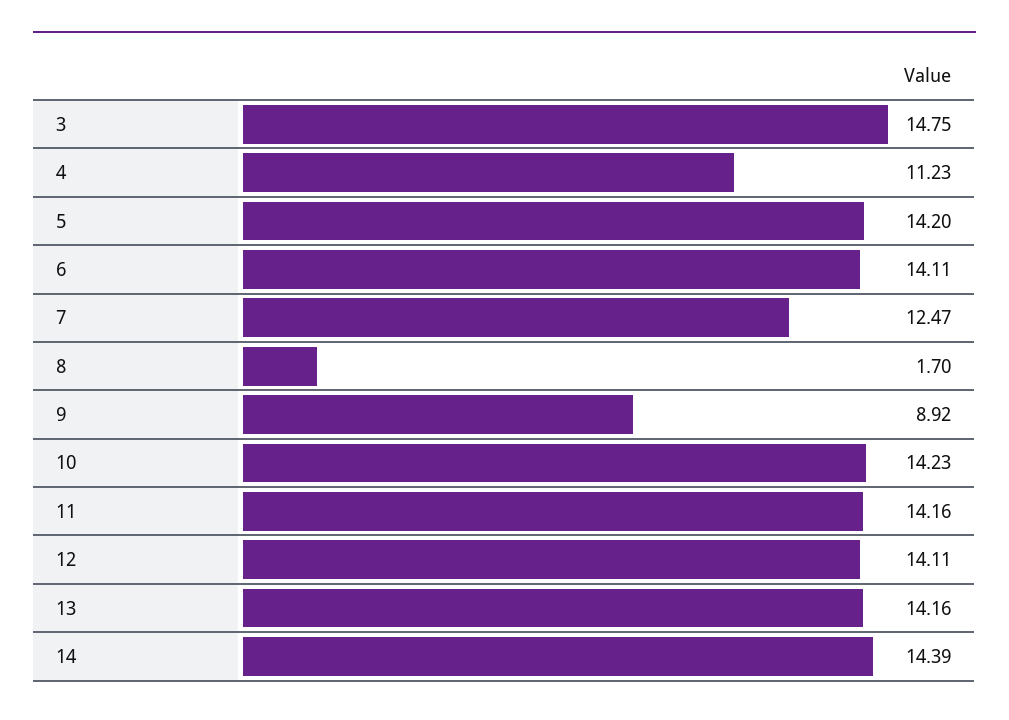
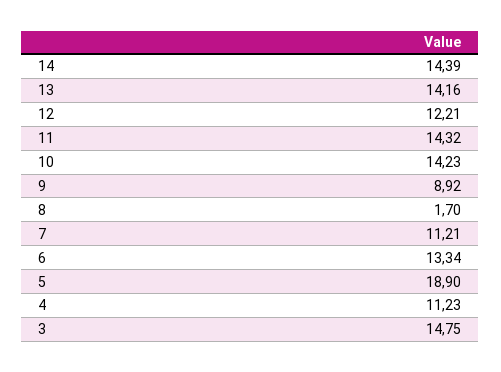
5: 14.2 -> 18.9
6: 14.11 -> 13.34
7: 12.47 -> 11.21
11: 14.16 -> 14.32
12: 14.11 -> 12.21

